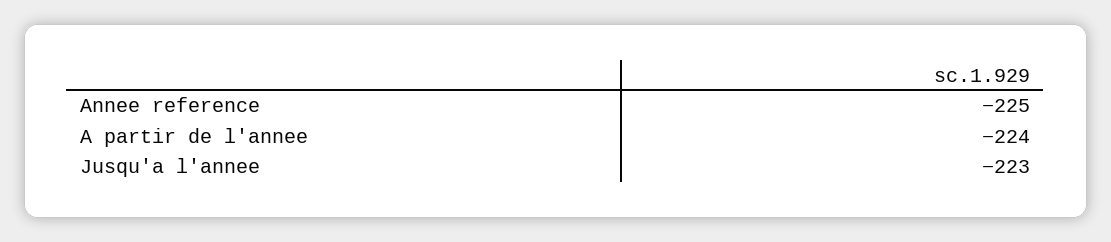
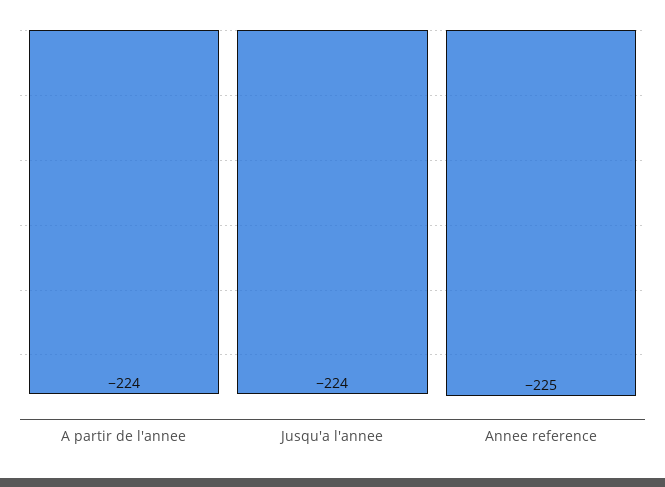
Jusqu'a l'annee: -223 -> -224

